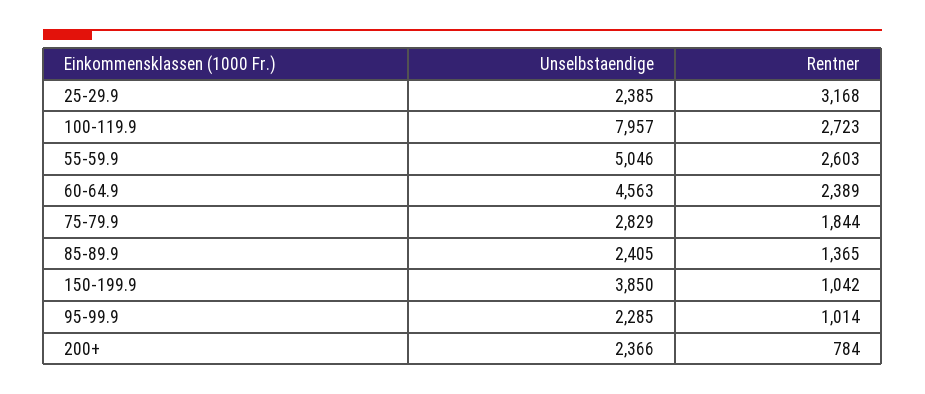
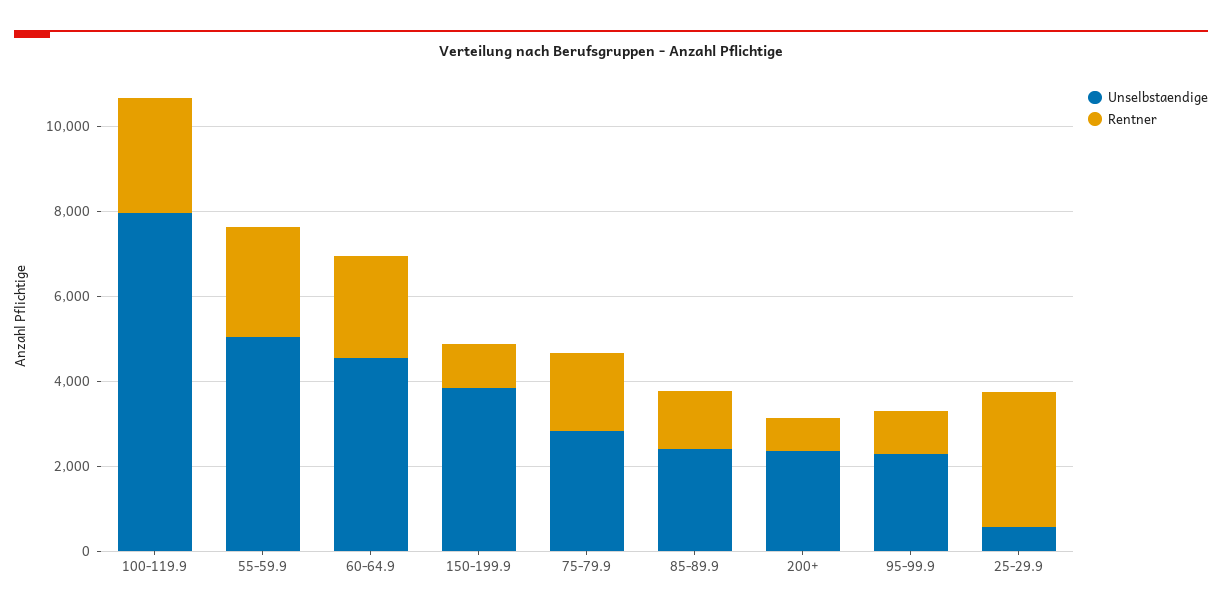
Unselbstaendige, 25-29.9: 2385 -> 500

